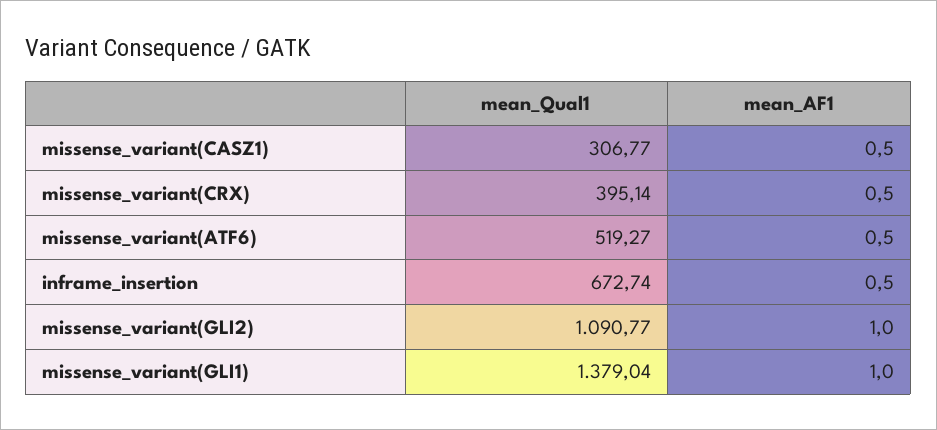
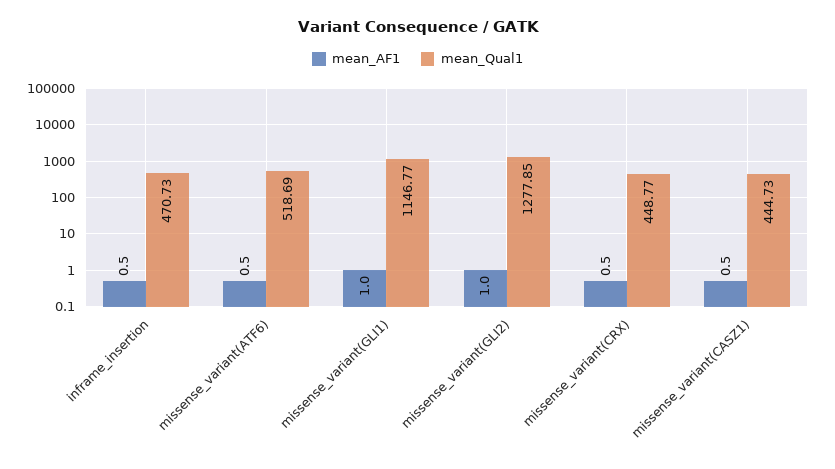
mean_Qual1, missense_variant(CASZ1): 306.77 -> 444.73
mean_Qual1, missense_variant(CRX): 395.14 -> 448.77
mean_Qual1, missense_variant(ATF6): 519.27 -> 518.69
mean_Qual1, inframe_insertion: 672.74 -> 470.73
mean_Qual1, missense_variant(GLI2): 1090.77 -> 1277.85
mean_Qual1, missense_variant(GLI1): 1379.04 -> 1146.77

